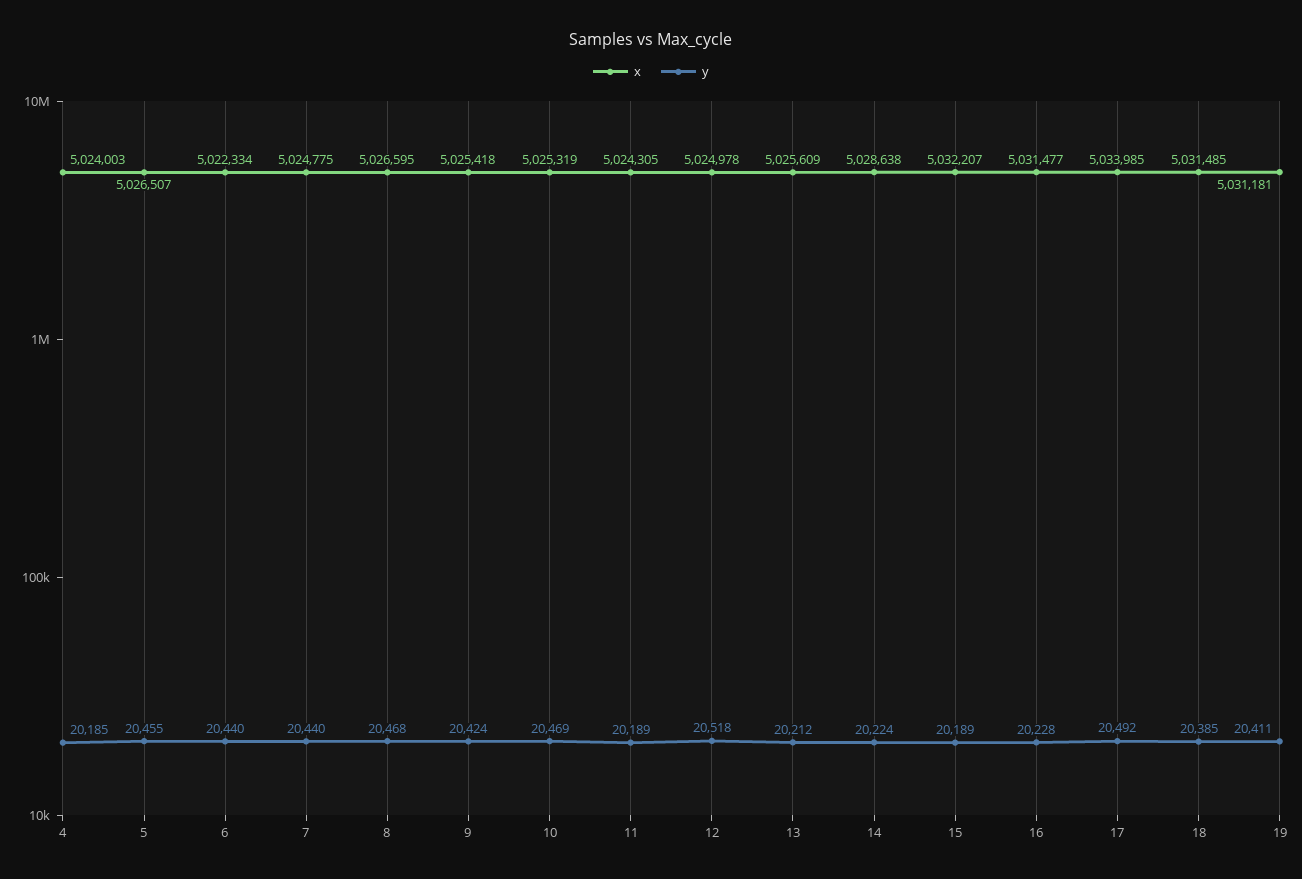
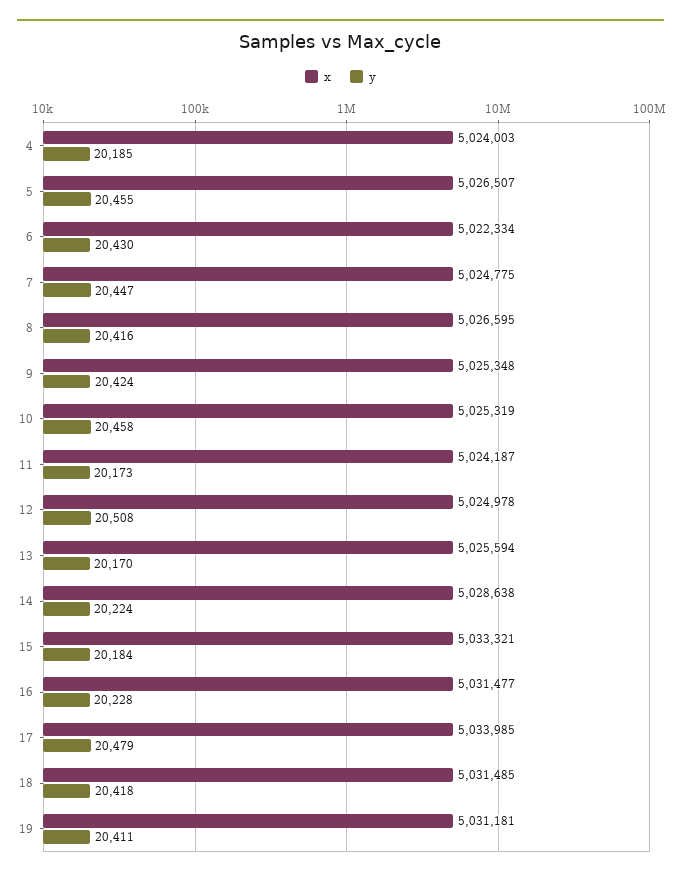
y, 6: 20440 -> 20430
y, 7: 20440 -> 20447
y, 8: 20468 -> 20416
x, 9: 5025418 -> 5025348
y, 10: 20469 -> 20458
x, 11: 5024305 -> 5024187
y, 11: 20189 -> 20173
y, 12: 20518 -> 20508
x, 13: 5025609 -> 5025594
y, 13: 20212 -> 20170
x, 15: 5032207 -> 5033321
y, 15: 20189 -> 20184
y, 17: 20492 -> 20479
y, 18: 20385 -> 20418

